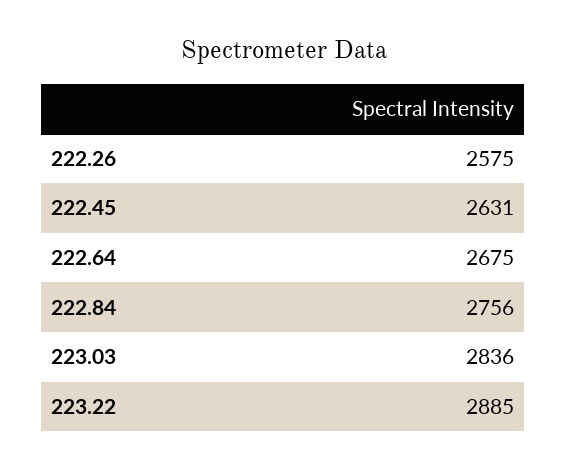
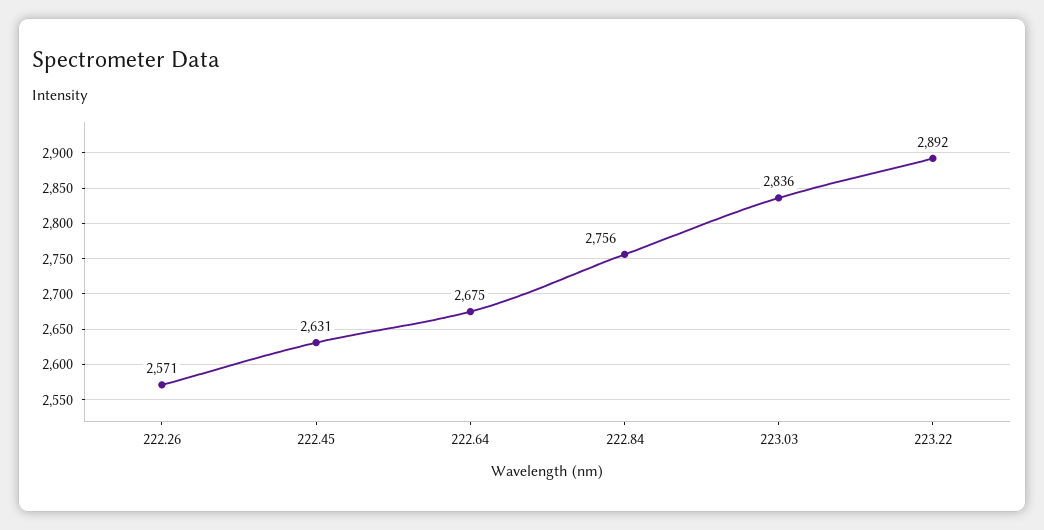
222.26: 2575 -> 2571
223.22: 2885 -> 2892

